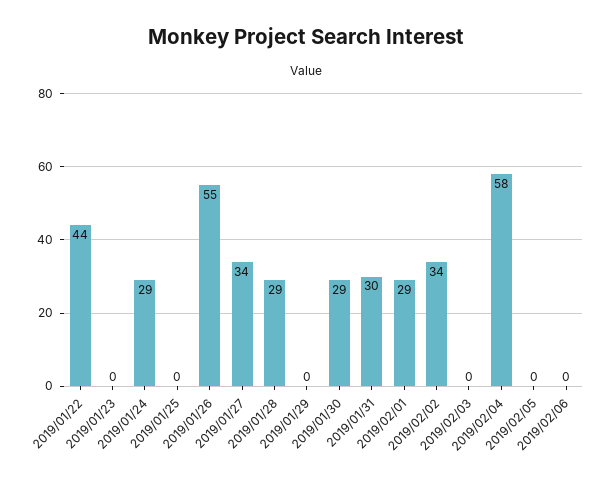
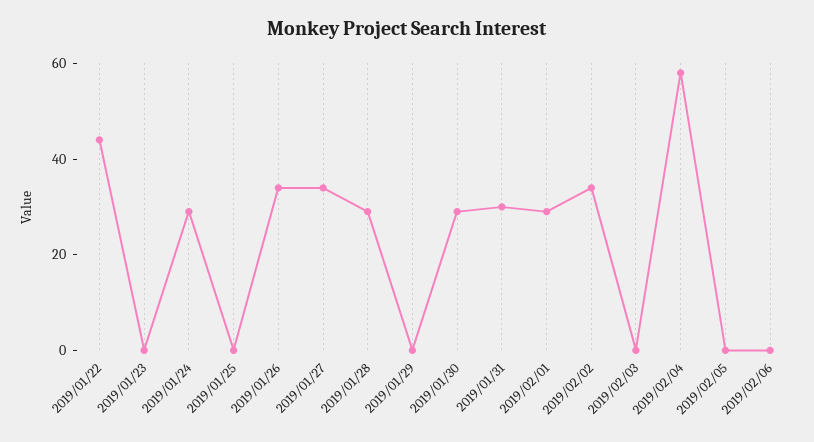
2019/01/26: 55 -> 35

